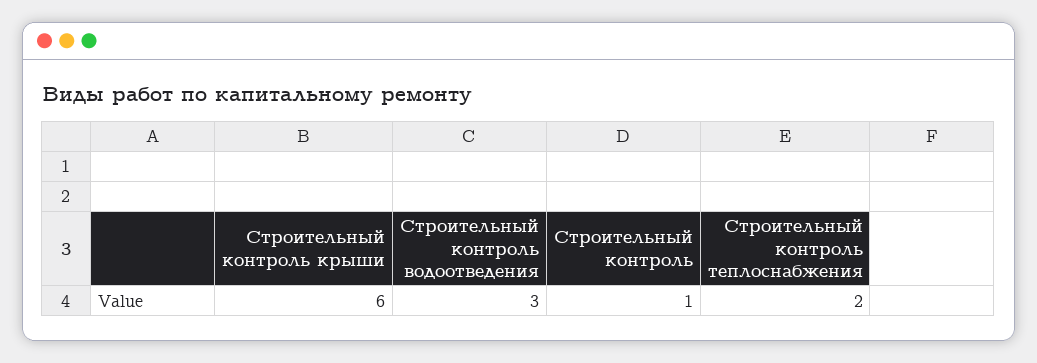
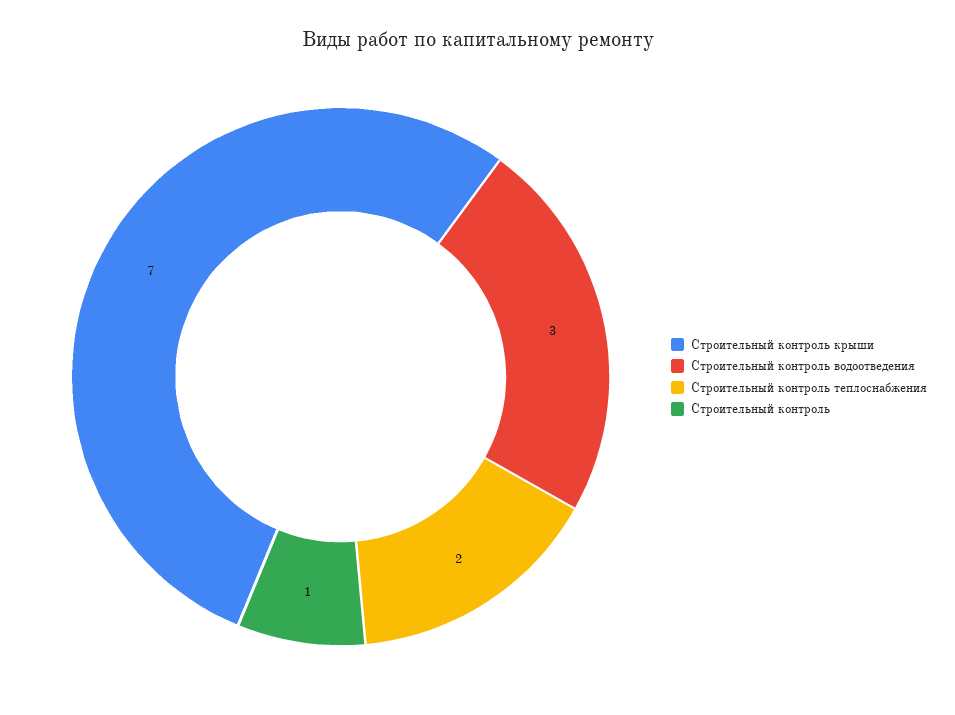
Строительный контроль крыши: 6 -> 7

